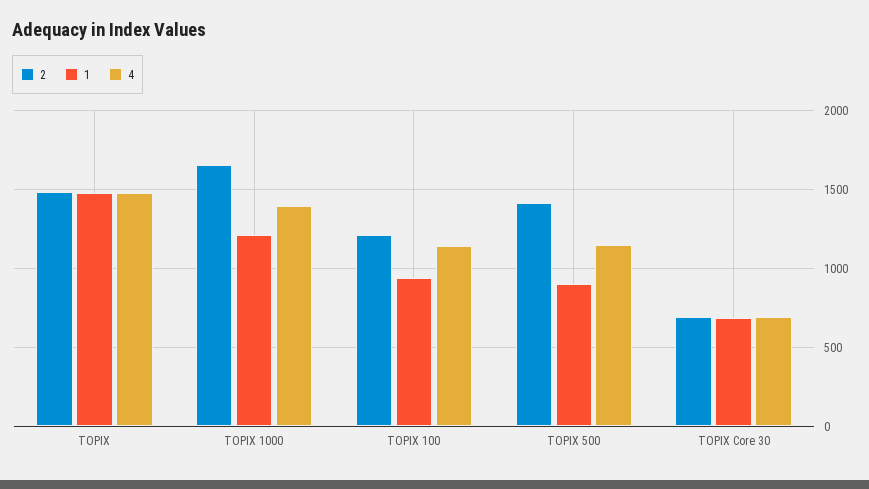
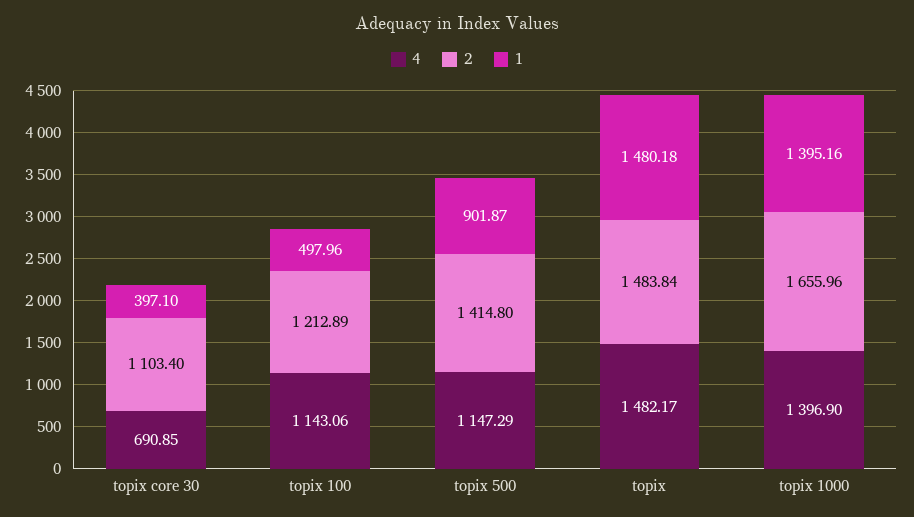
1, TOPIX 1000: 1200 -> 1395.16
1, TOPIX 100: 950 -> 497.96
2, TOPIX Core 30: 700 -> 1103.4
1, TOPIX Core 30: 700 -> 397.1

